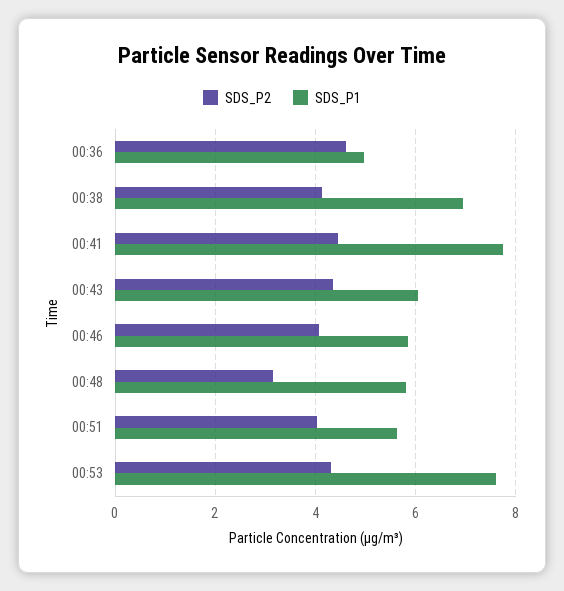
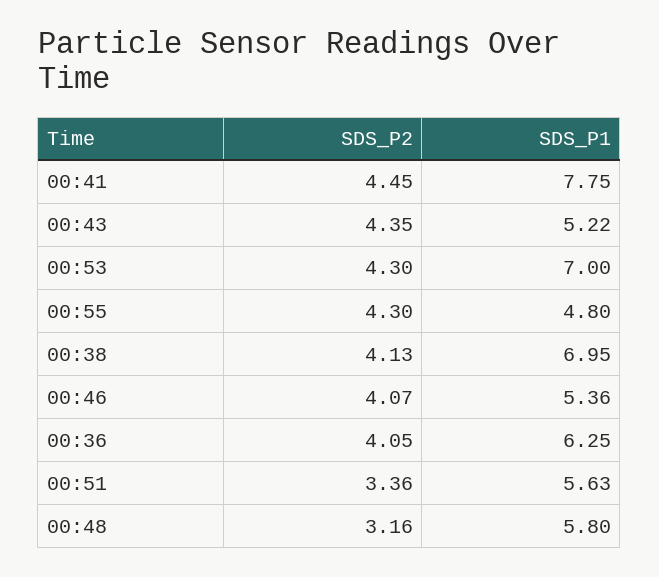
SDS_P2, 00:36: 4.6 -> 4.05
SDS_P1, 00:36: 5 -> 6.25
SDS_P1, 00:43: 6 -> 5.22
SDS_P1, 00:46: 5.8 -> 5.36
SDS_P2, 00:51: 4 -> 3.36
SDS_P1, 00:53: 7.6 -> 7
SDS_P2, 00:55: none -> 4.3
SDS_P1, 00:55: none -> 4.8

